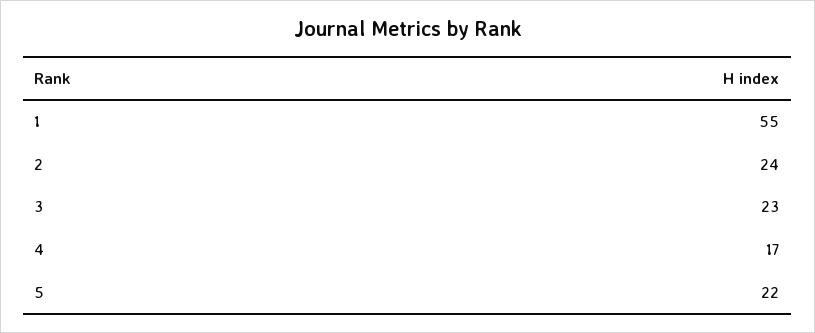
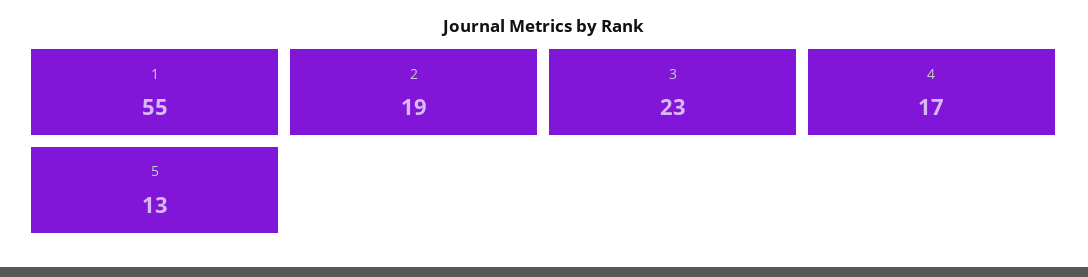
2: 24 -> 19
5: 22 -> 13

